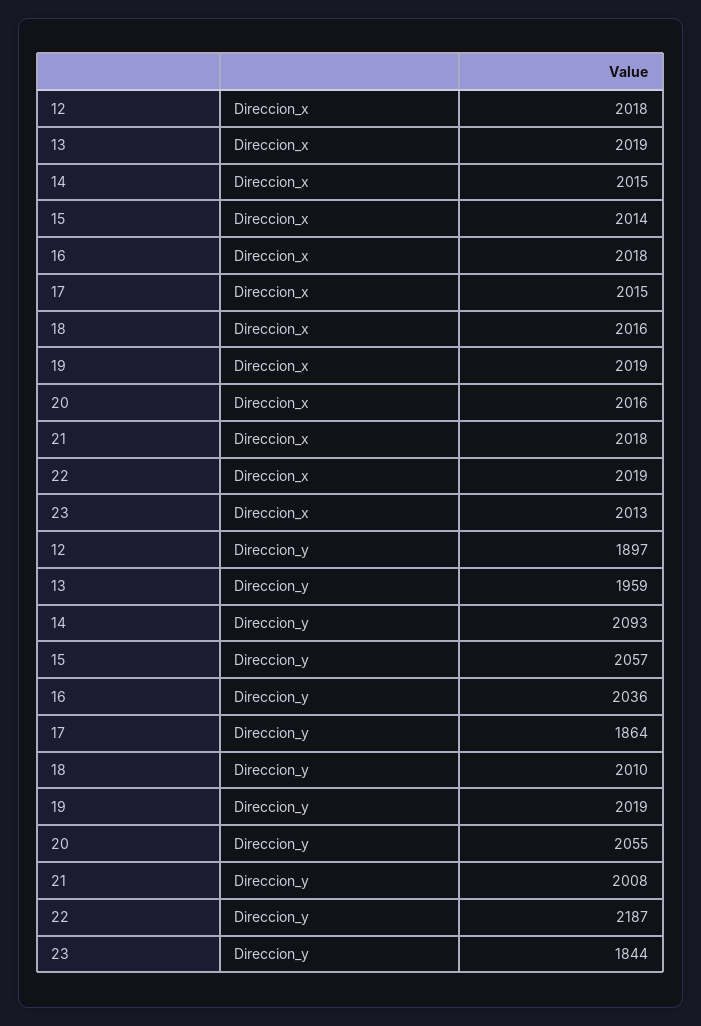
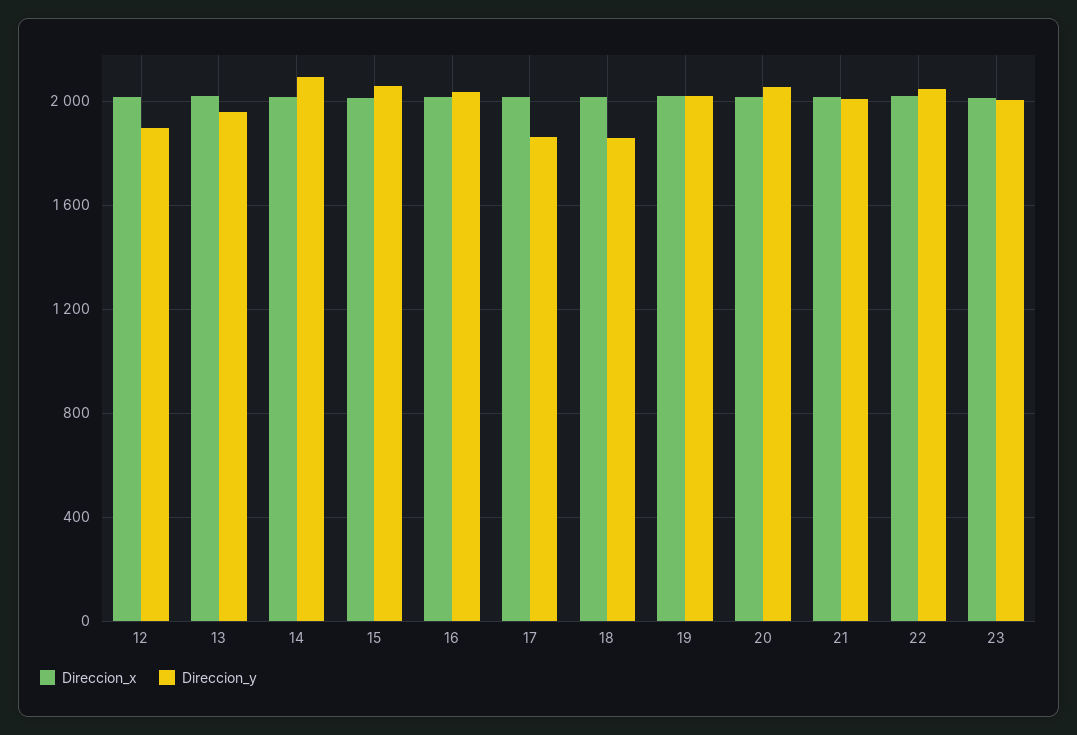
Direccion_y, 18: 2010 -> 1850
Direccion_y, 22: 2187 -> 2050
Direccion_y, 23: 1844 -> 2000

